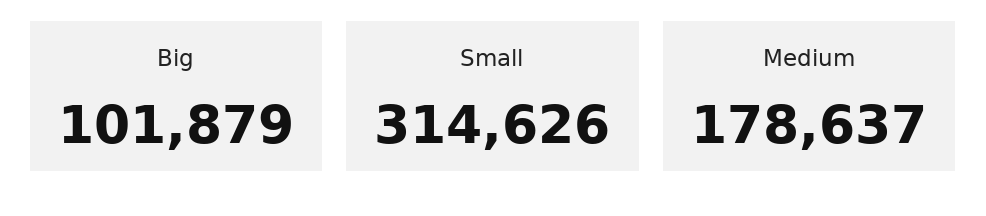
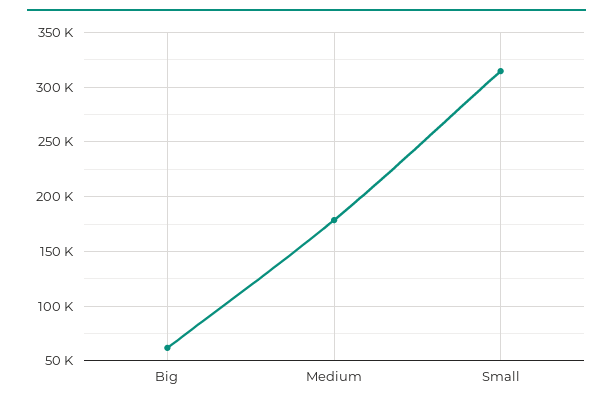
Big: 101879 -> 60000

